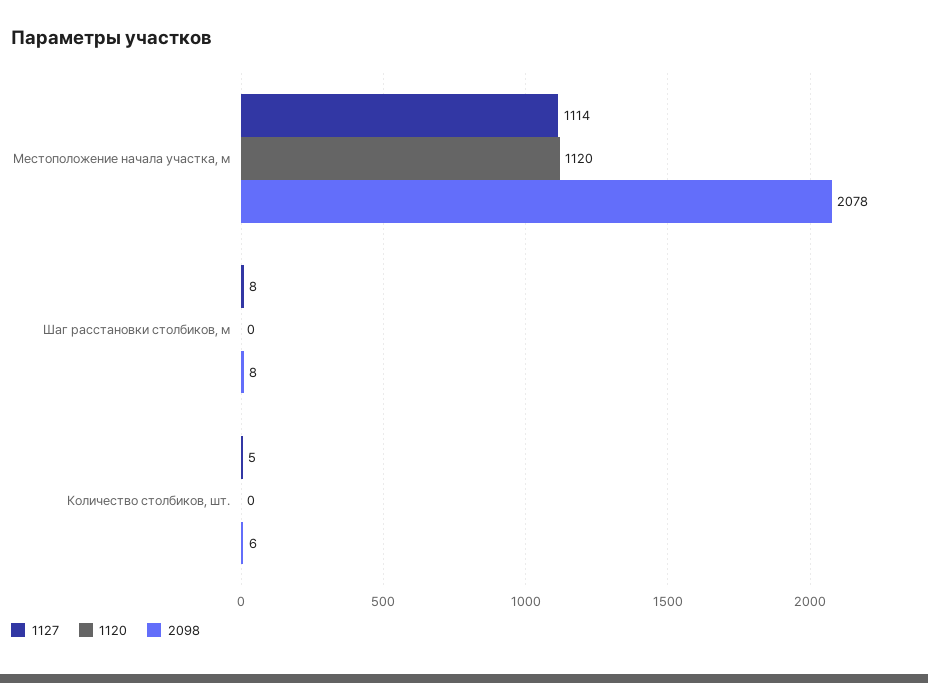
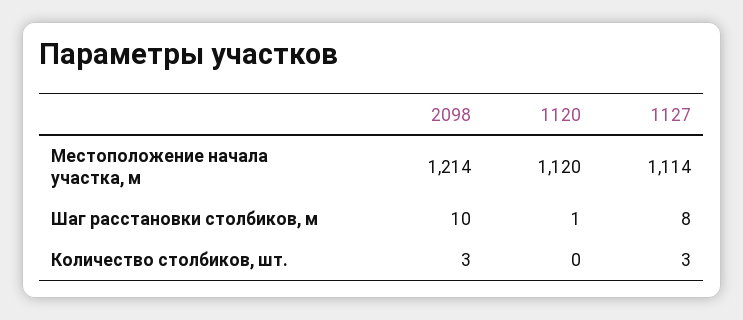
2098, Местоположение начала участка, м: 2078 -> 1214
1120, Шаг расстановки столбиков, м: 0 -> 1
2098, Шаг расстановки столбиков, м: 8 -> 10
1127, Количество столбиков, шт.: 5 -> 3
2098, Количество столбиков, шт.: 6 -> 3

